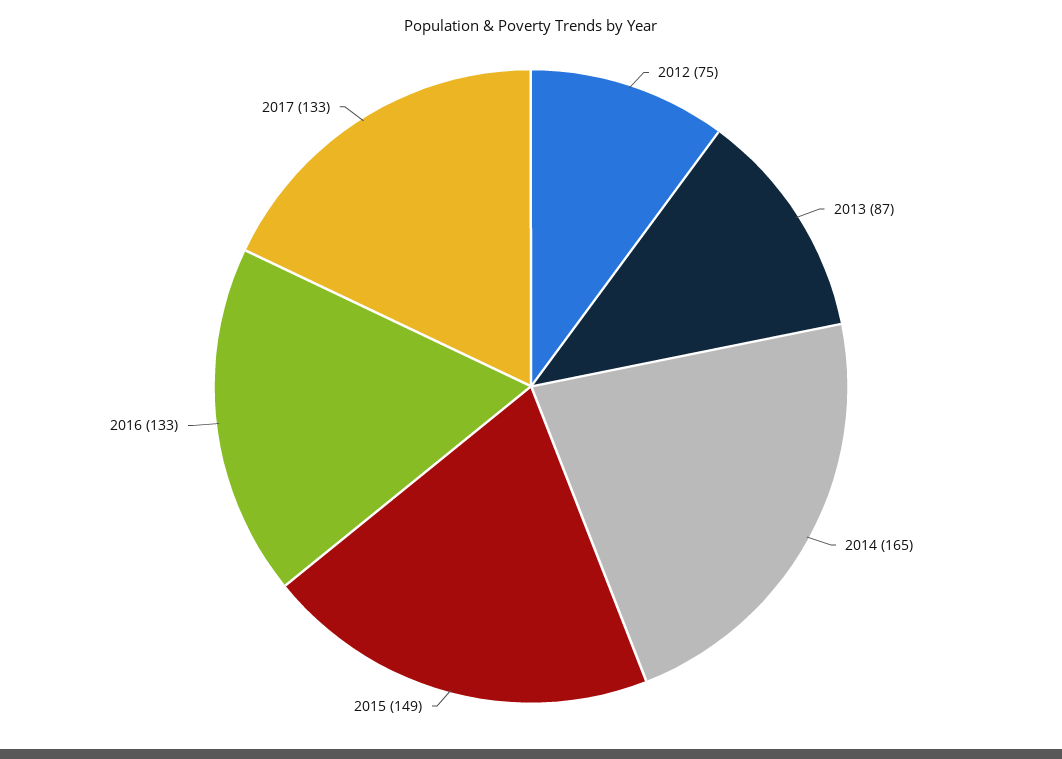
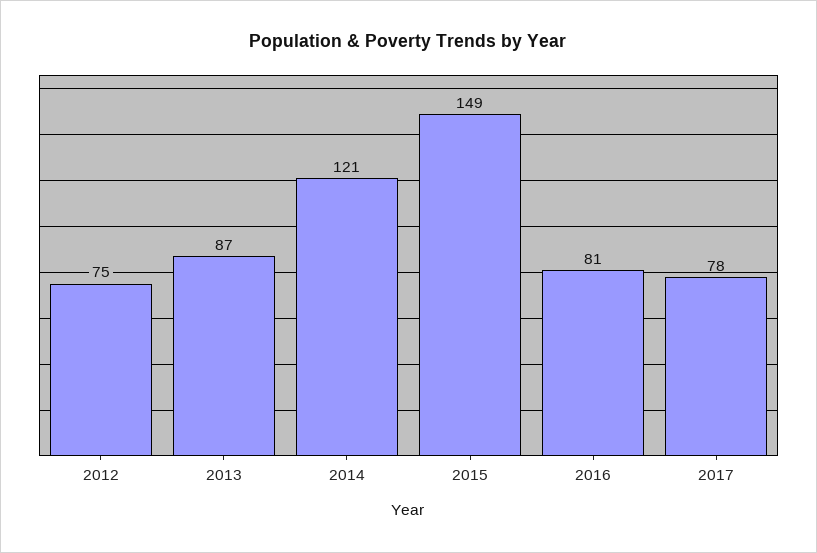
2014: 165 -> 121
2016: 133 -> 81
2017: 133 -> 78

